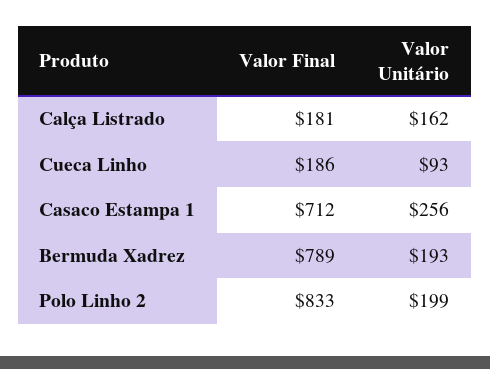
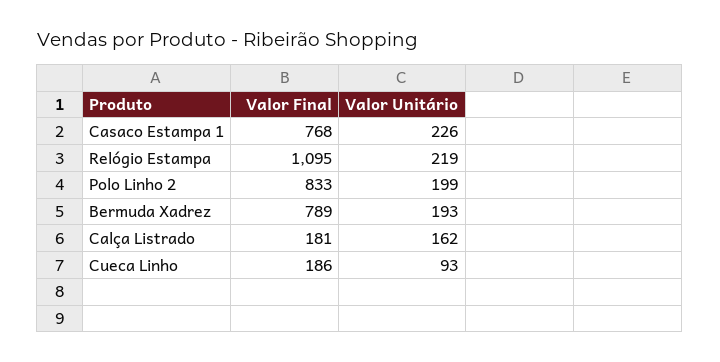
Valor Final, Casaco Estampa 1: 712 -> 768
Valor Unitário, Casaco Estampa 1: 256 -> 226
Valor Final, Relógio Estampa: none -> 1095
Valor Unitário, Relógio Estampa: none -> 219

